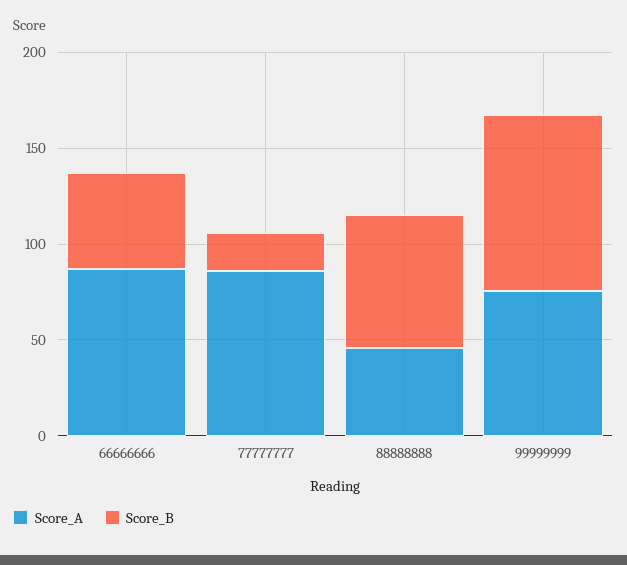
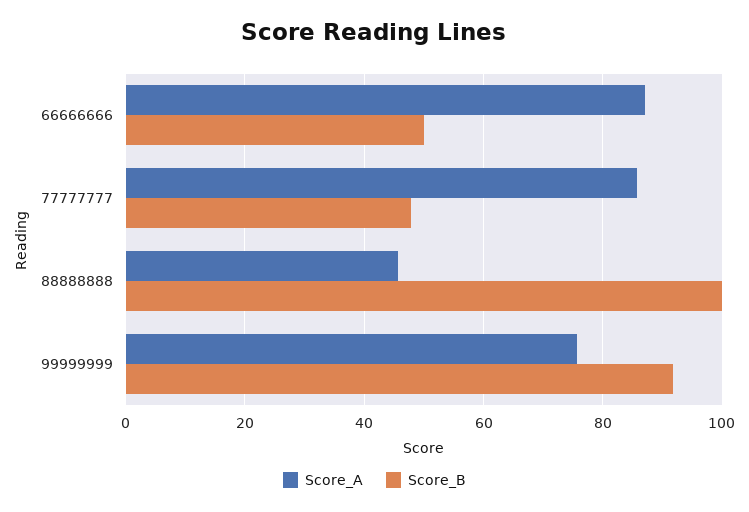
Score_B, 77777777: 20 -> 48
Score_B, 88888888: 70 -> 100

